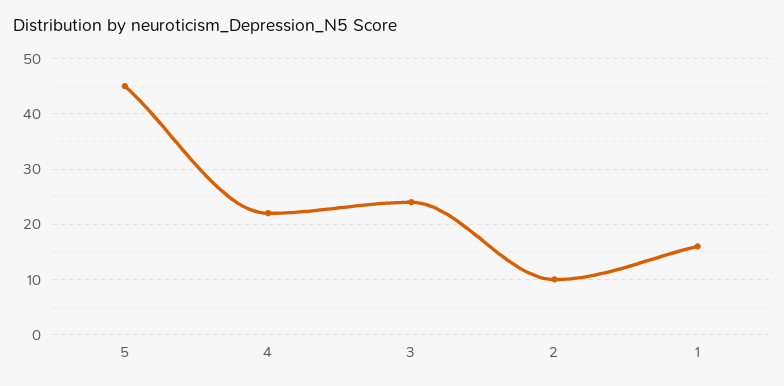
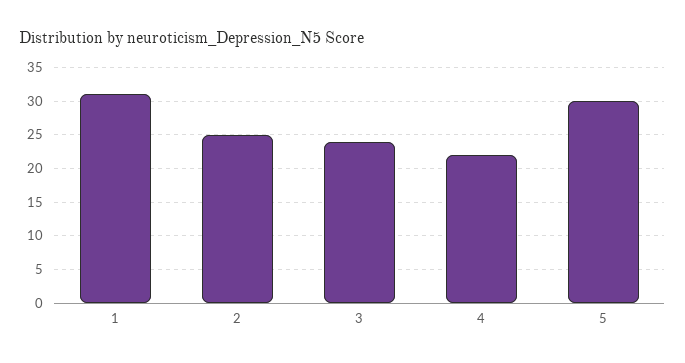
5: 45 -> 30
2: 10 -> 25
1: 15 -> 31

